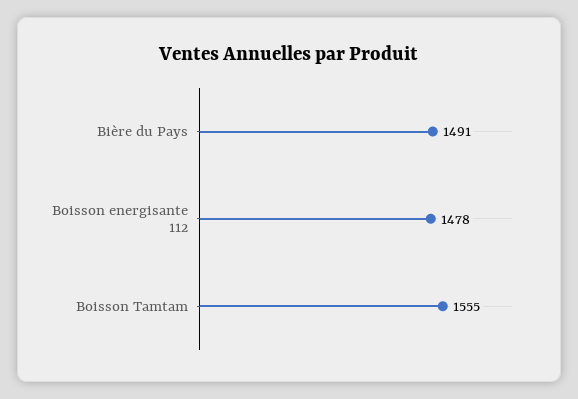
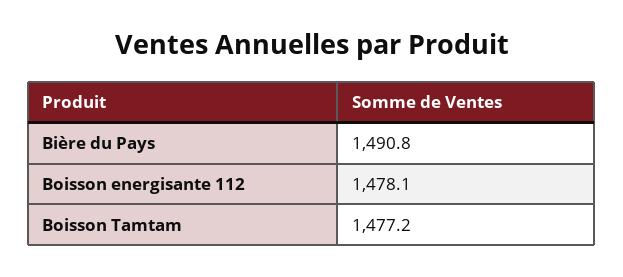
Boisson Tamtam: 1555 -> 1477.2

